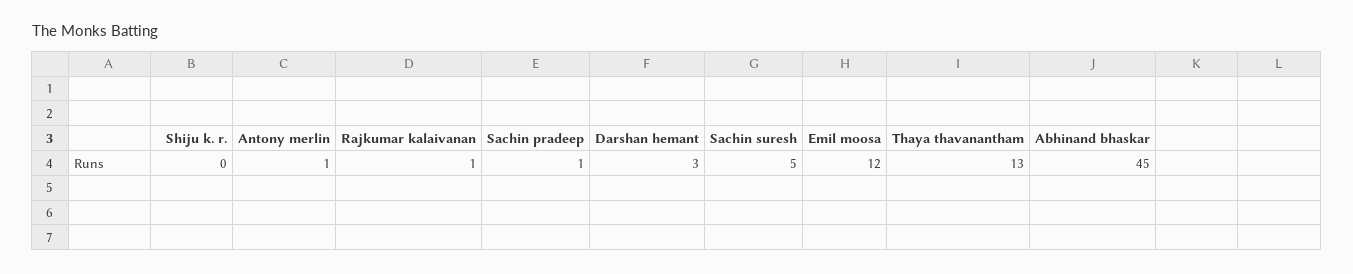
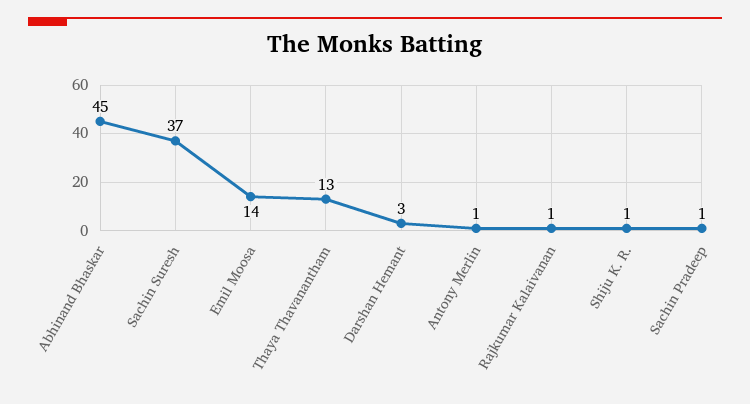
Shiju k. r.: 0 -> 1
Sachin suresh: 5 -> 37
Emil moosa: 12 -> 14

